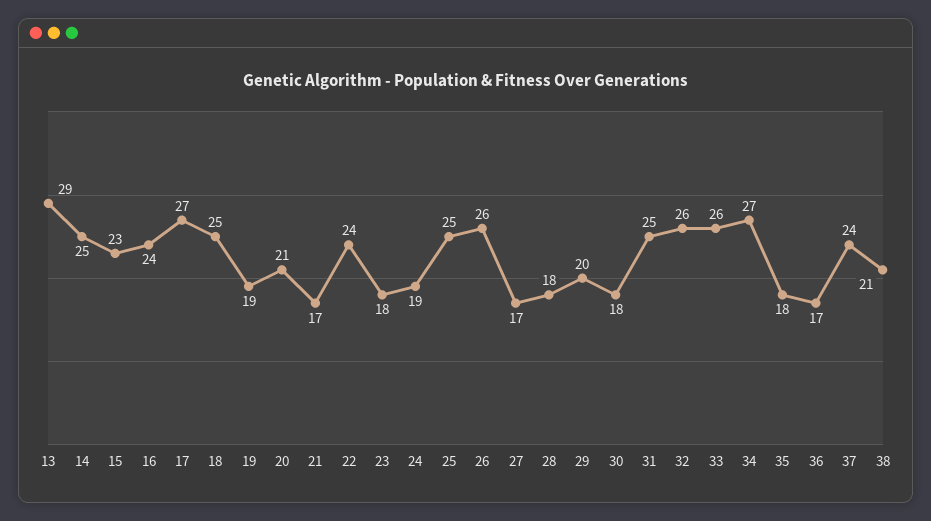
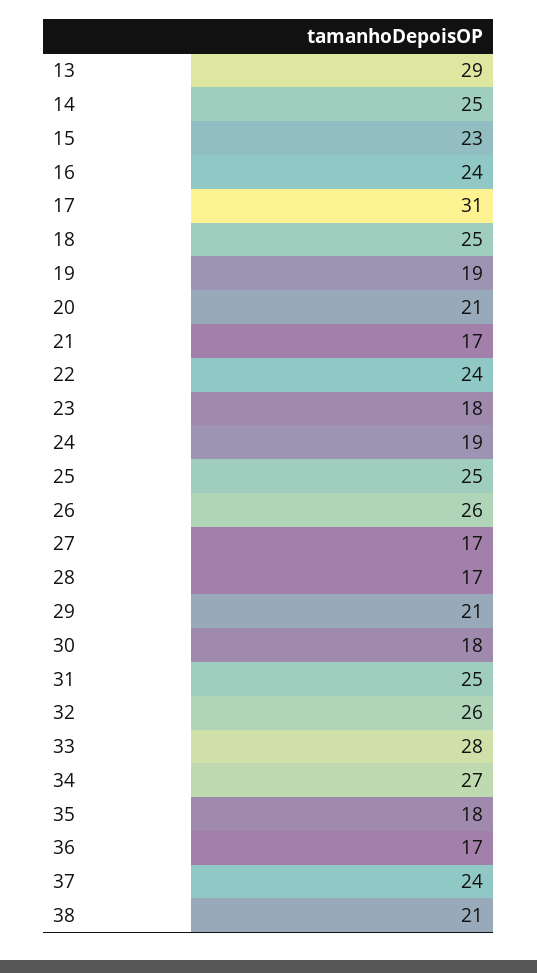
17: 27 -> 31
28: 18 -> 17
29: 20 -> 21
33: 26 -> 28

